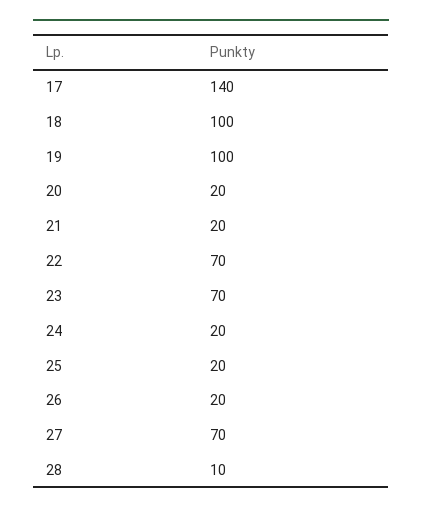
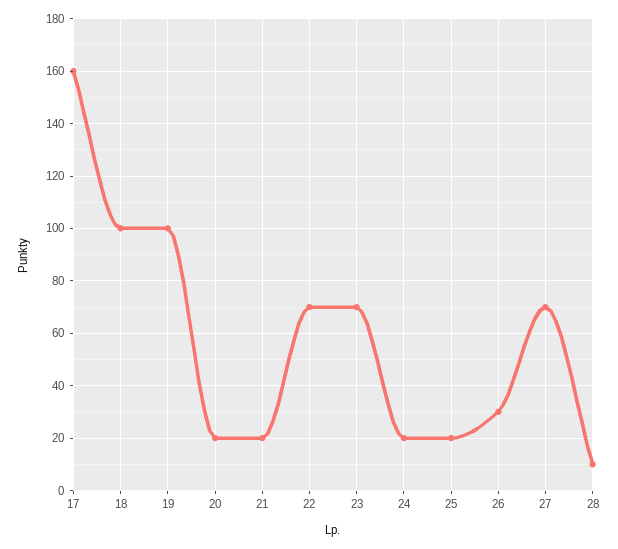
17: 140 -> 160
26: 20 -> 30

